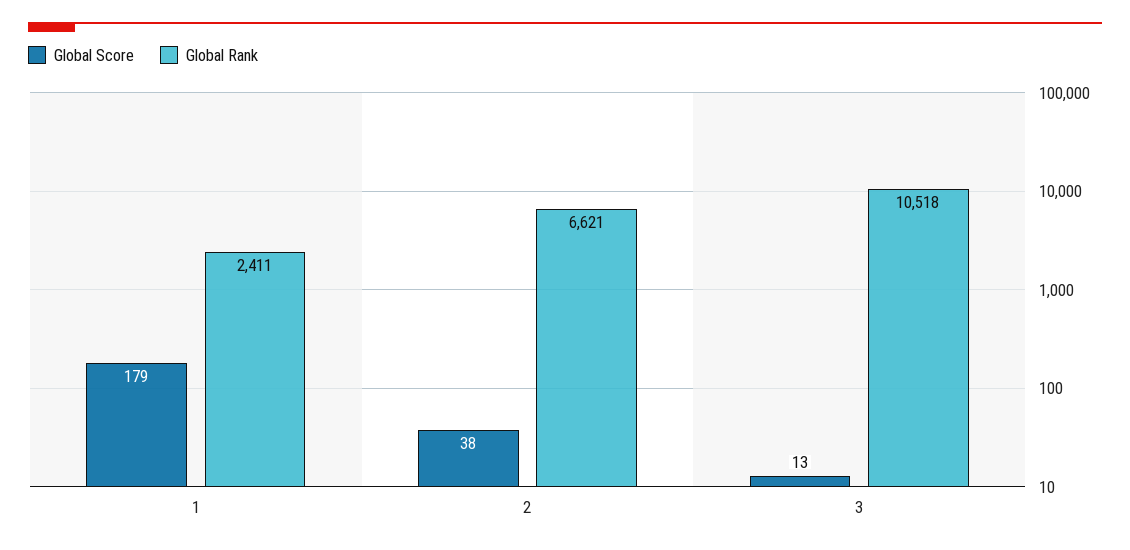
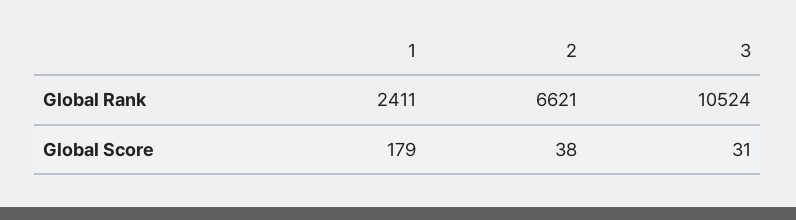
Global Score, 3: 13 -> 31
Global Rank, 3: 10518 -> 10524

